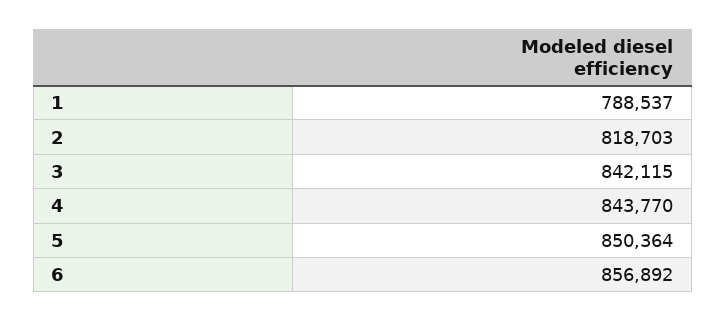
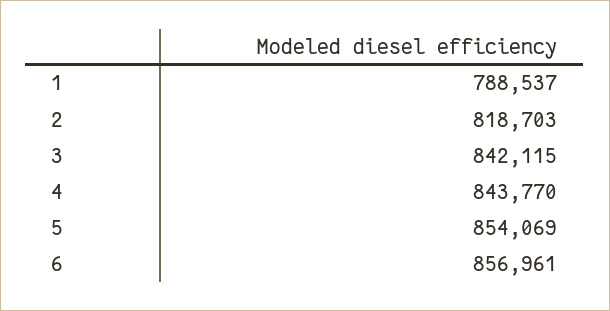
5: 850364 -> 854069
6: 856892 -> 856961

